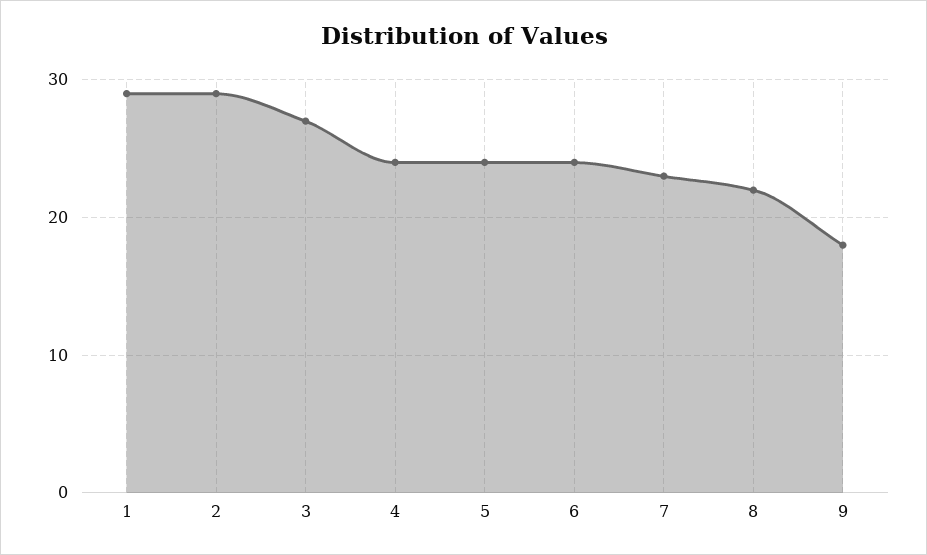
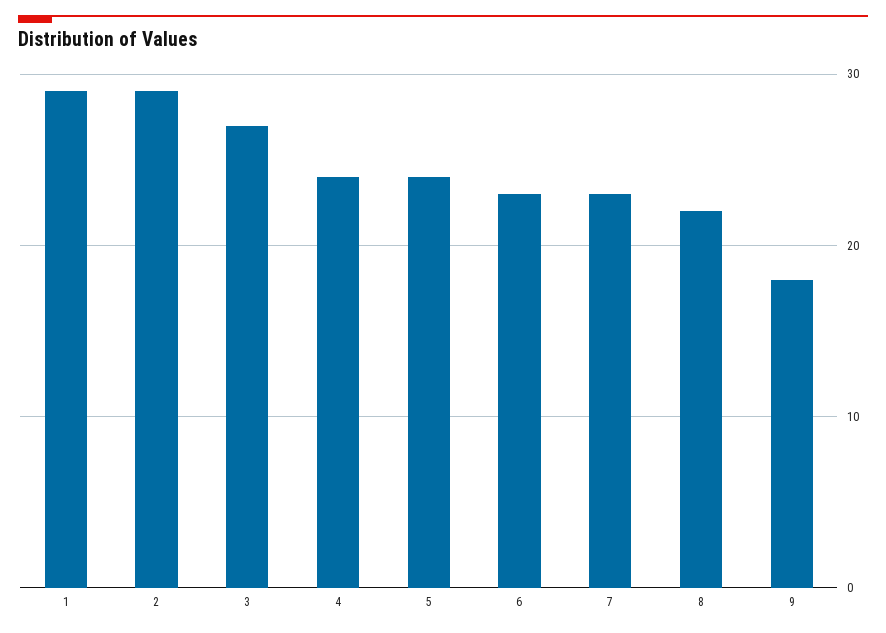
6: 24 -> 23

